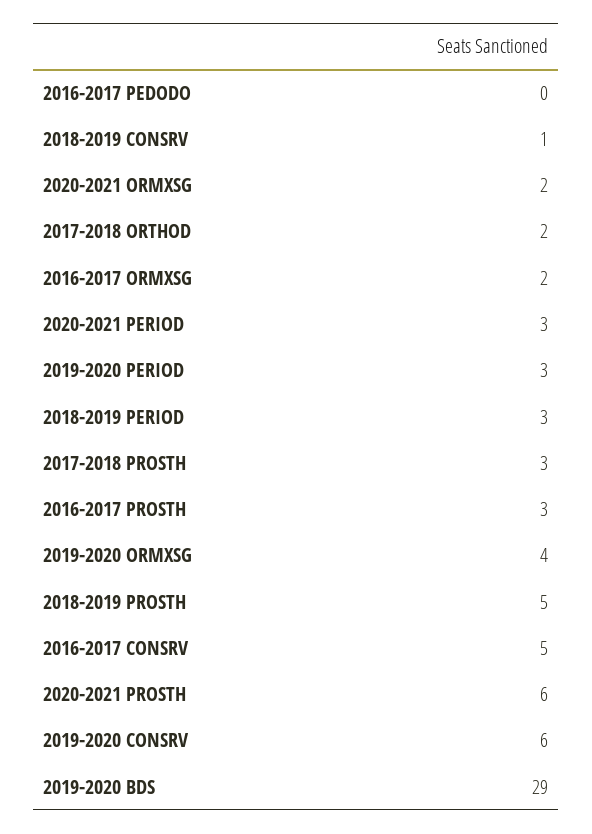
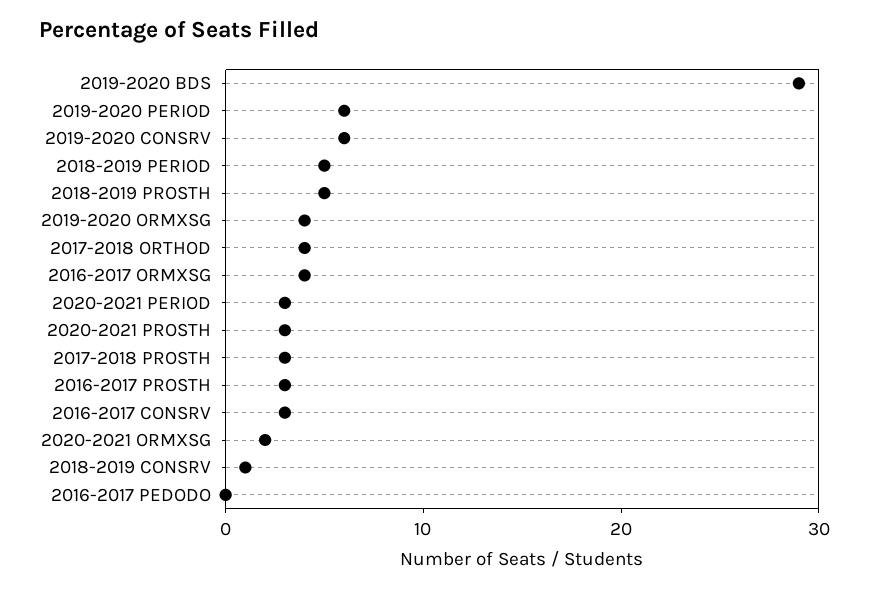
2017-2018 ORTHOD: 2 -> 4
2016-2017 ORMXSG: 2 -> 4
2019-2020 PERIOD: 3 -> 6
2018-2019 PERIOD: 3 -> 5
2016-2017 CONSRV: 5 -> 3
2020-2021 PROSTH: 6 -> 3

